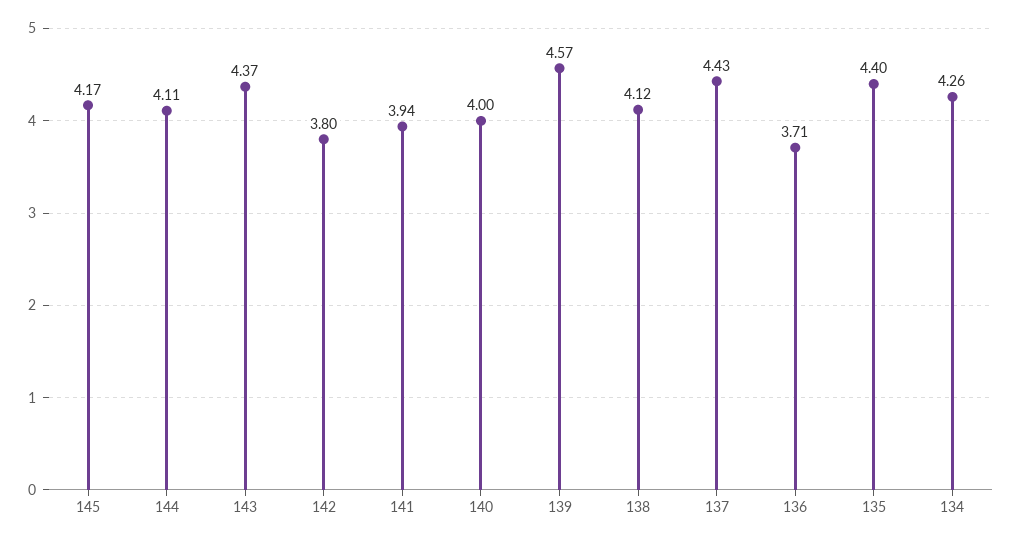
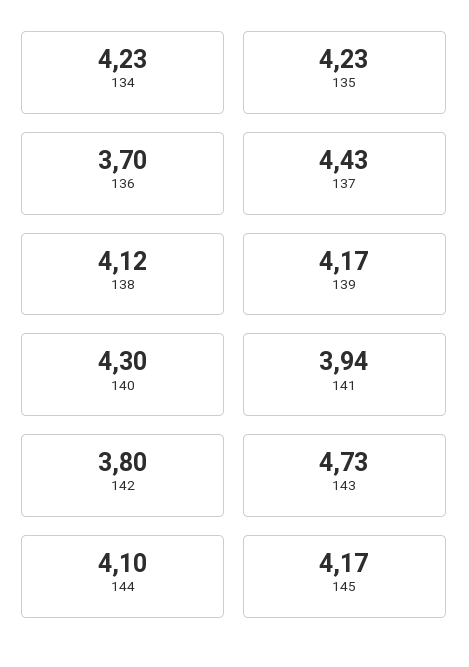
144: 4.11 -> 4.1
143: 4.37 -> 4.73
140: 4 -> 4.3
139: 4.57 -> 4.17
136: 3.71 -> 3.7
135: 4.4 -> 4.23
134: 4.26 -> 4.23

